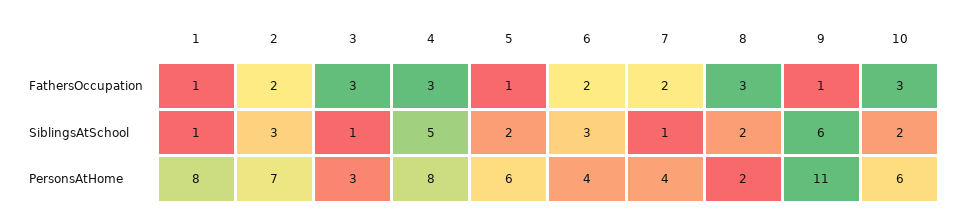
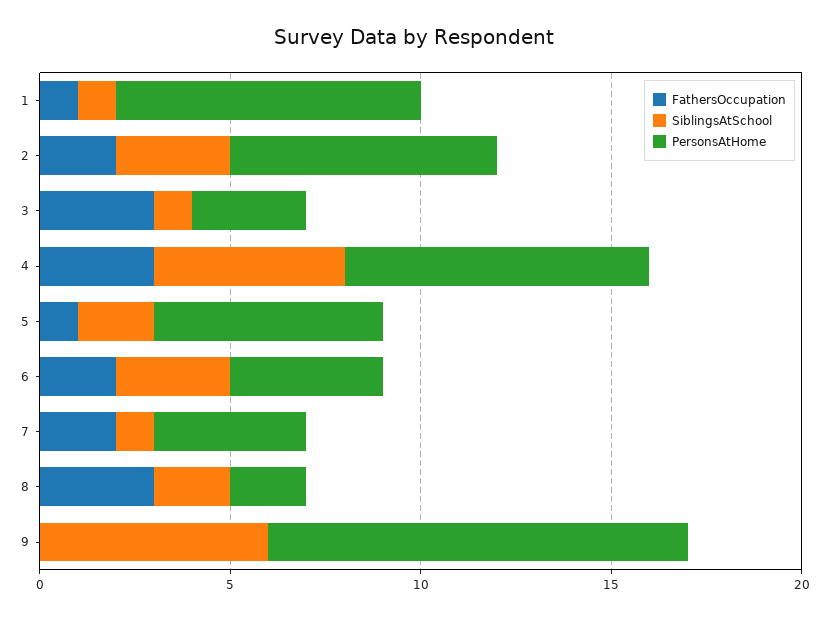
FathersOccupation, 9: 1 -> 0
FathersOccupation, 10: 3 -> none
SiblingsAtSchool, 10: 2 -> none
PersonsAtHome, 10: 6 -> none

